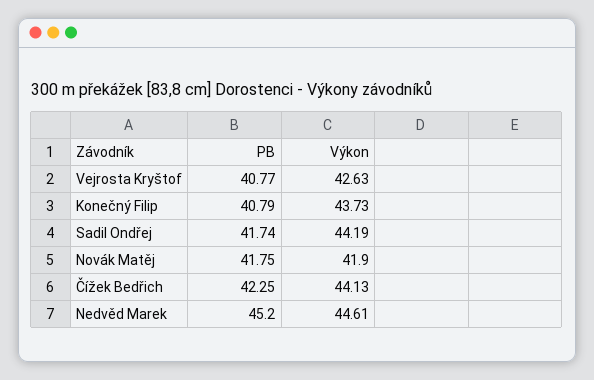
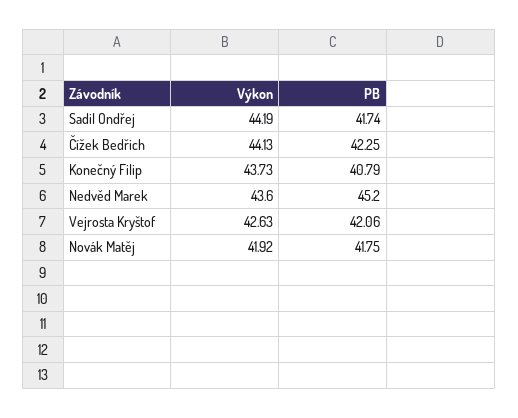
PB, Vejrosta Kryštof: 40.77 -> 42.06
Výkon, Novák Matěj: 41.9 -> 41.92
Výkon, Nedvěd Marek: 44.61 -> 43.6

